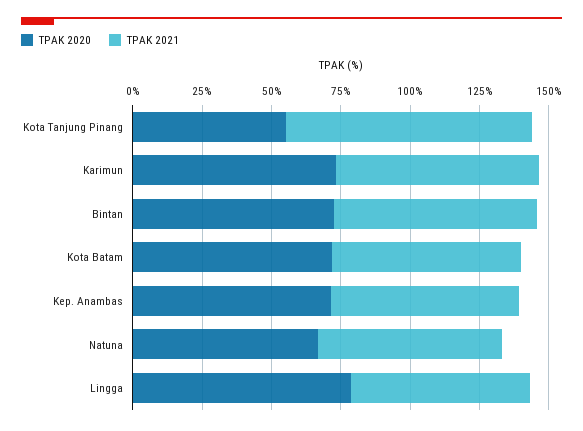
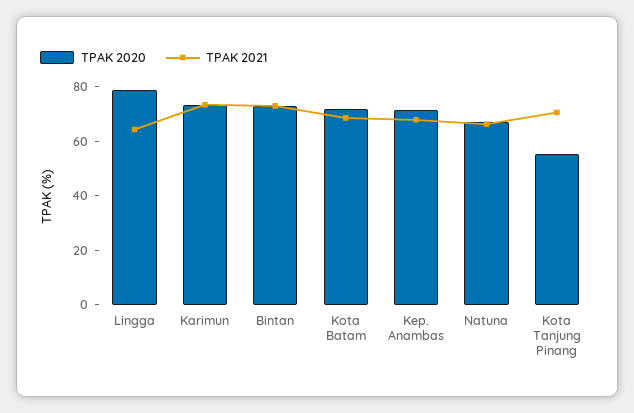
TPAK 2021, Kota Tanjung Pinang: 90 -> 70

